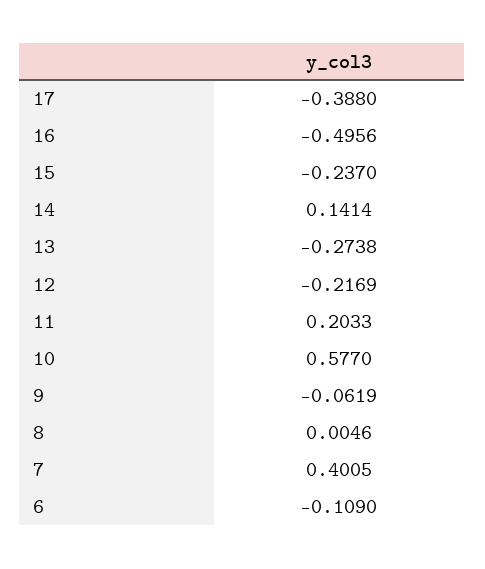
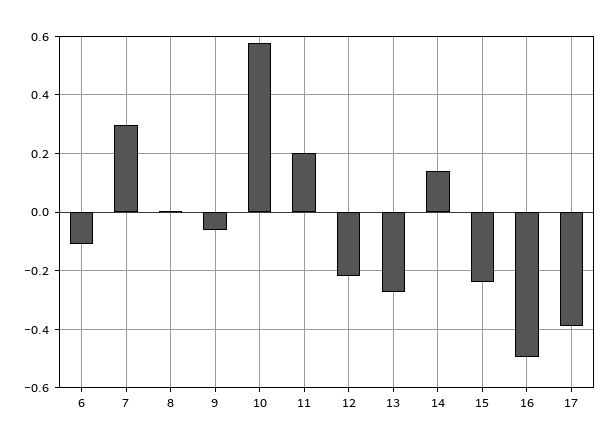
7: 0.4005 -> 0.3

